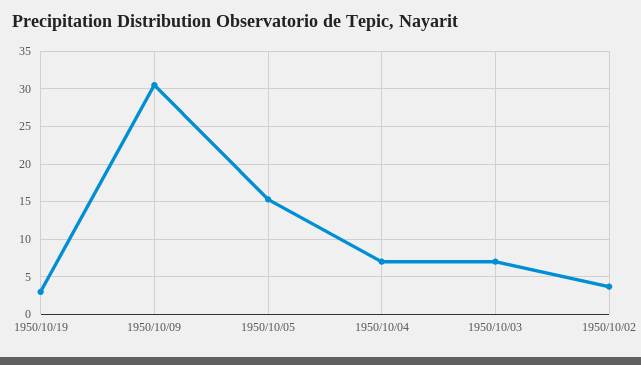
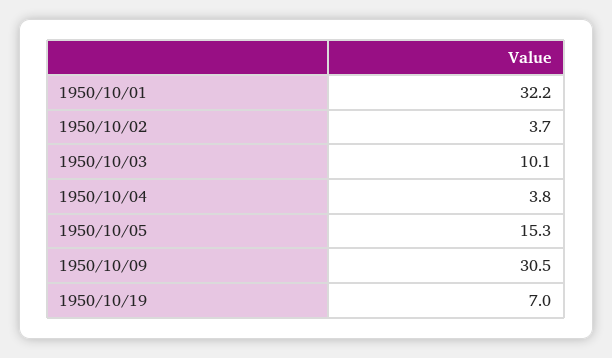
1950/10/19: 3 -> 7
1950/10/04: 7 -> 3.8
1950/10/03: 7 -> 10.1
1950/10/01: none -> 32.2

